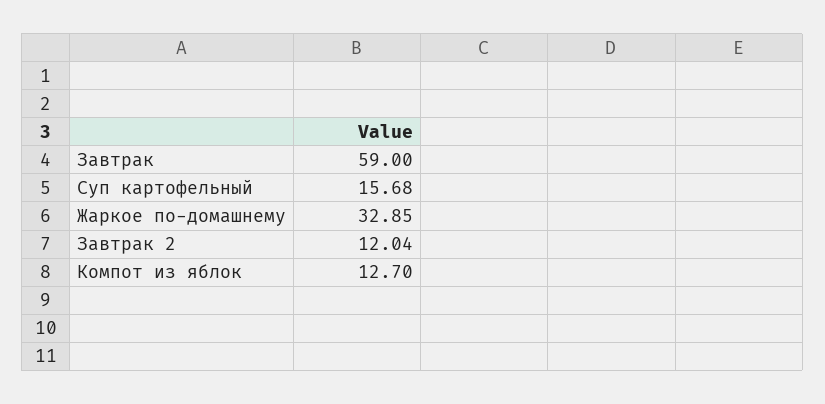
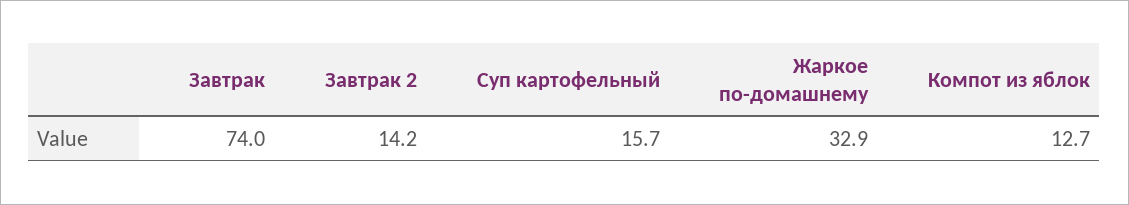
Завтрак: 59 -> 74
Завтрак 2: 12.04 -> 14.2

